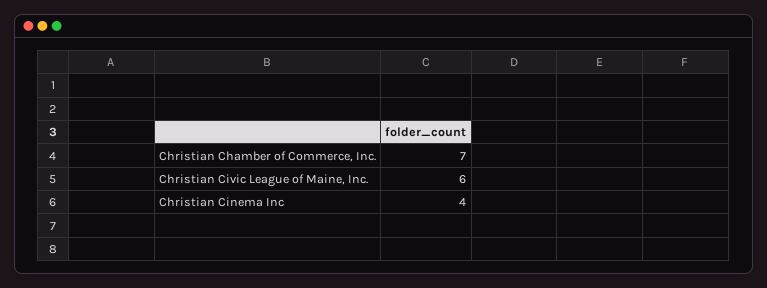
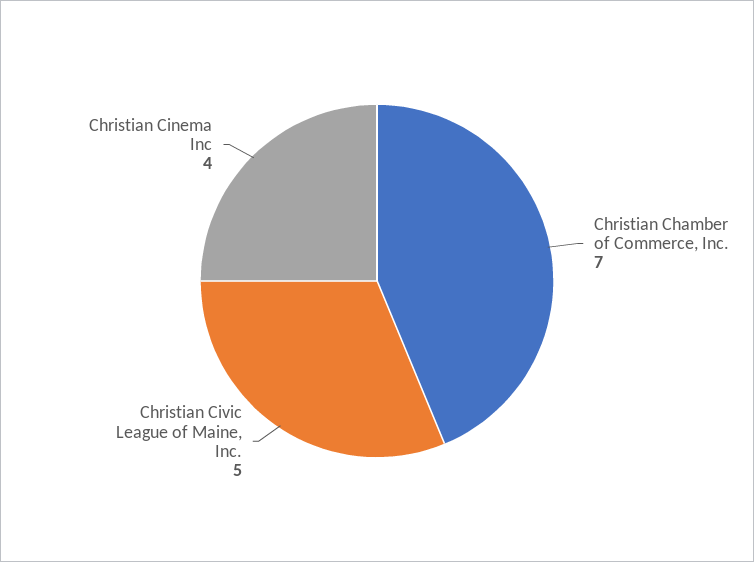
Christian Civic League of Maine, Inc.: 6 -> 5

